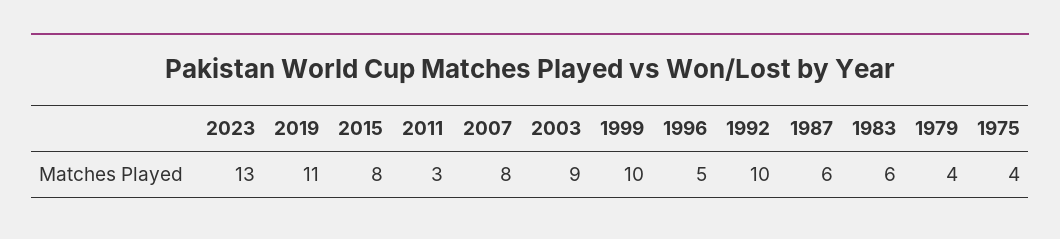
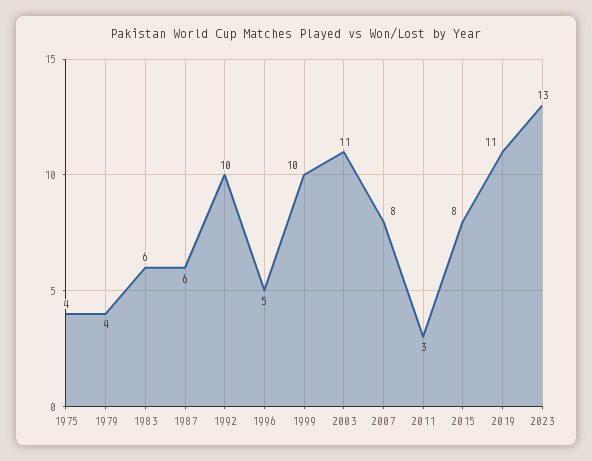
2003: 9 -> 11

